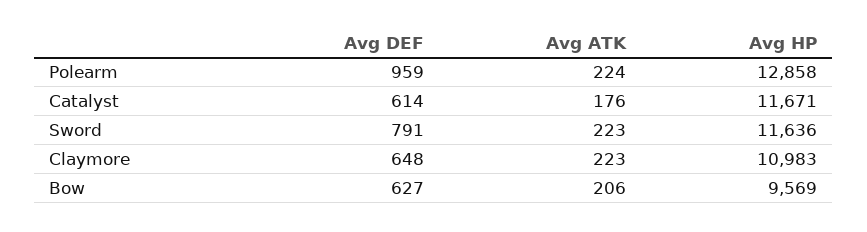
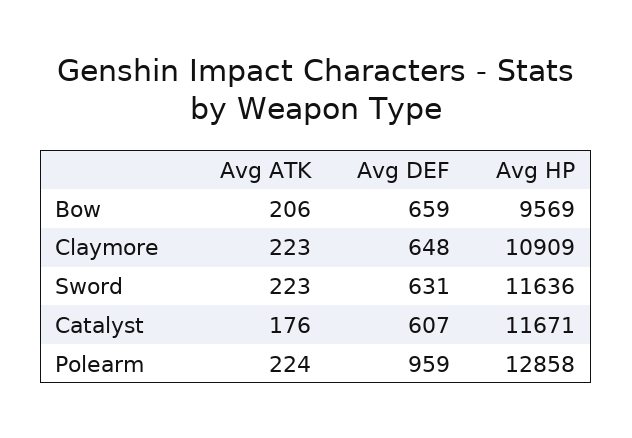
Avg DEF, Catalyst: 614 -> 607
Avg DEF, Sword: 791 -> 631
Avg HP, Claymore: 10983 -> 10909
Avg DEF, Bow: 627 -> 659

